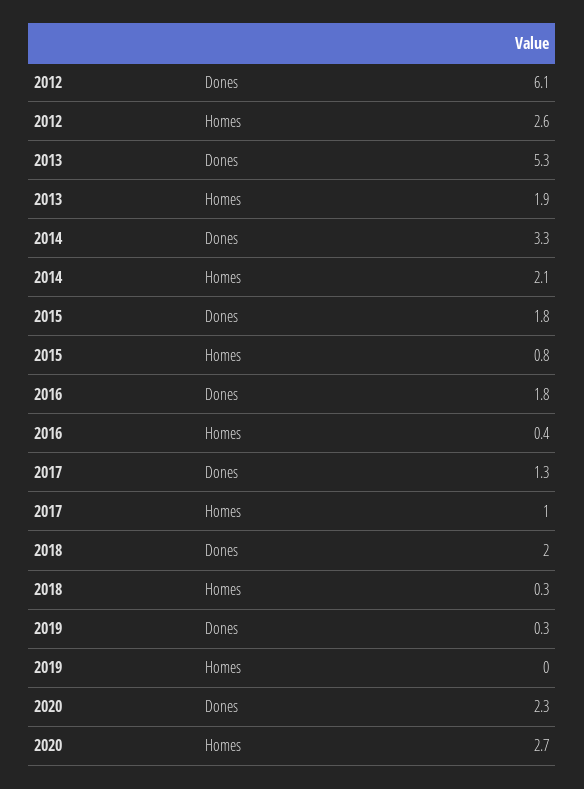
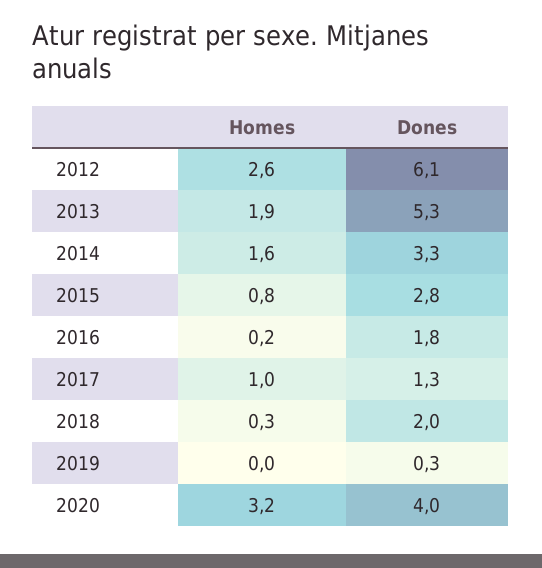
2014, Homes: 2.1 -> 1.6
2015, Dones: 1.8 -> 2.8
2016, Homes: 0.4 -> 0.2
2020, Dones: 2.3 -> 4
2020, Homes: 2.7 -> 3.2

